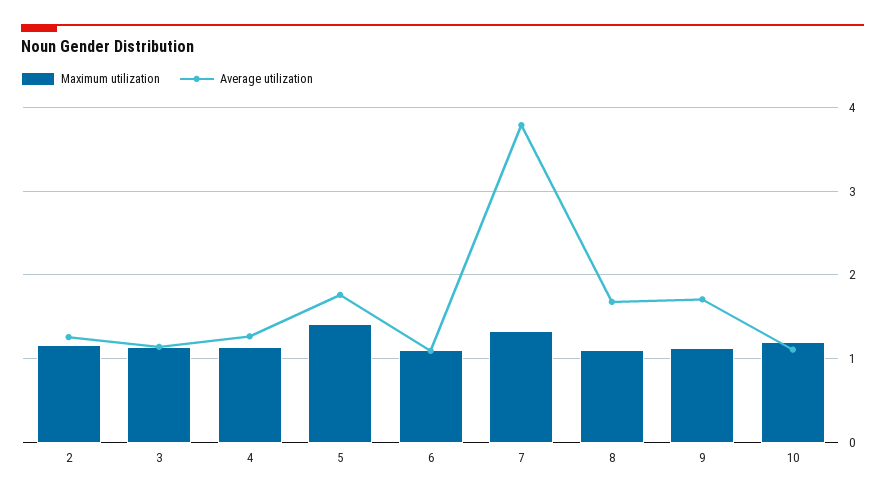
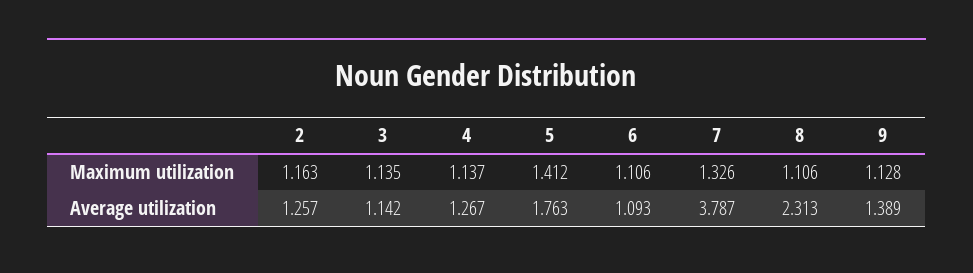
Average utilization, 8: 1.7 -> 2.313
Average utilization, 9: 1.7 -> 1.389
Maximum utilization, 10: 1.2 -> none
Average utilization, 10: 1.1 -> none

